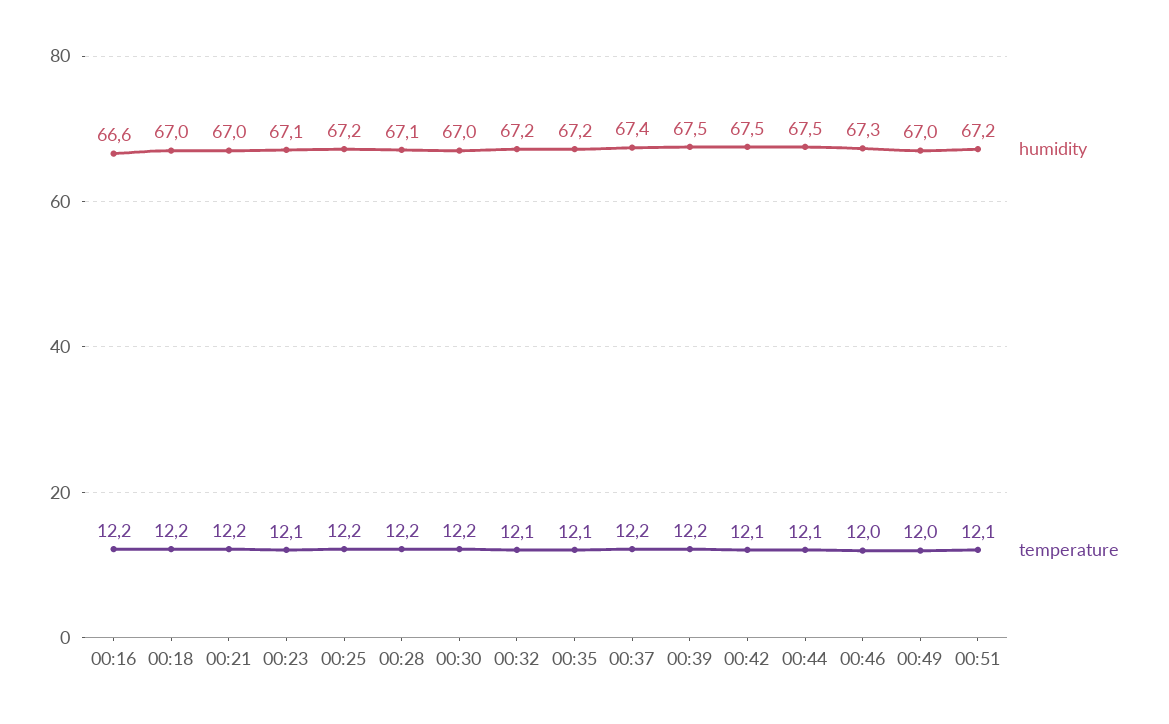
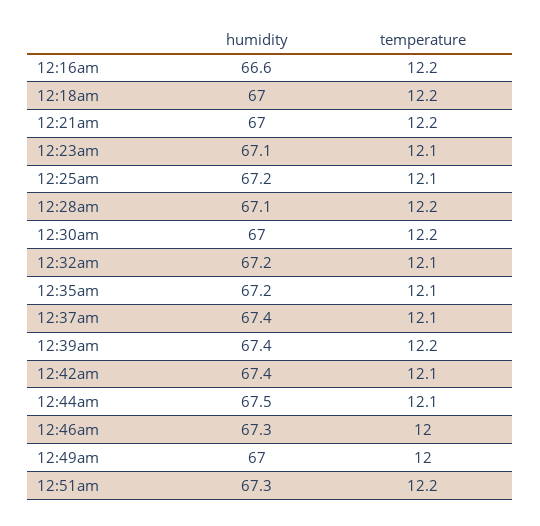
temperature, 00:25: 12.2 -> 12.1
temperature, 00:37: 12.2 -> 12.1
humidity, 00:39: 67.5 -> 67.4
humidity, 00:42: 67.5 -> 67.4
humidity, 00:51: 67.2 -> 67.3
temperature, 00:51: 12.1 -> 12.2

